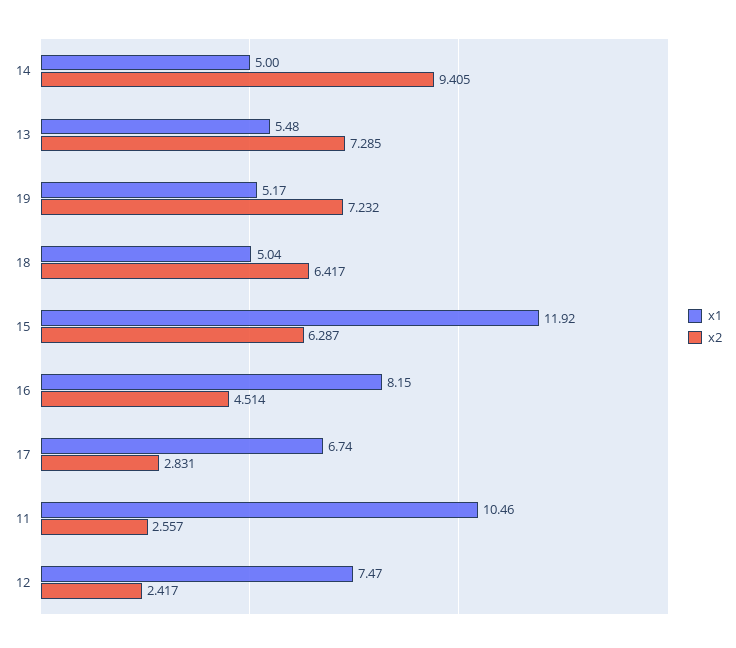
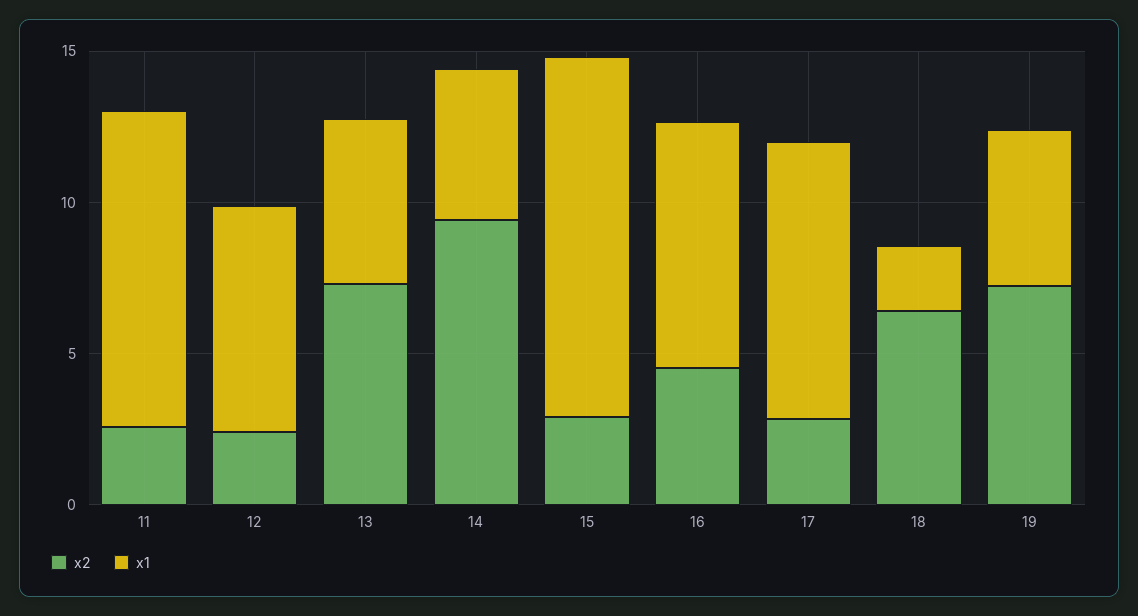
x1, 18: 5.04 -> 2
x2, 15: 6.287 -> 3
x1, 17: 6.74 -> 9

